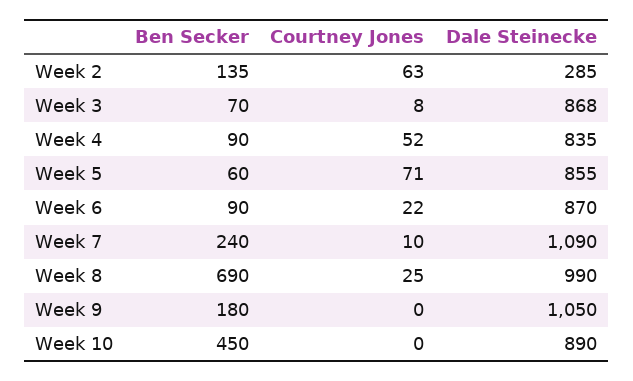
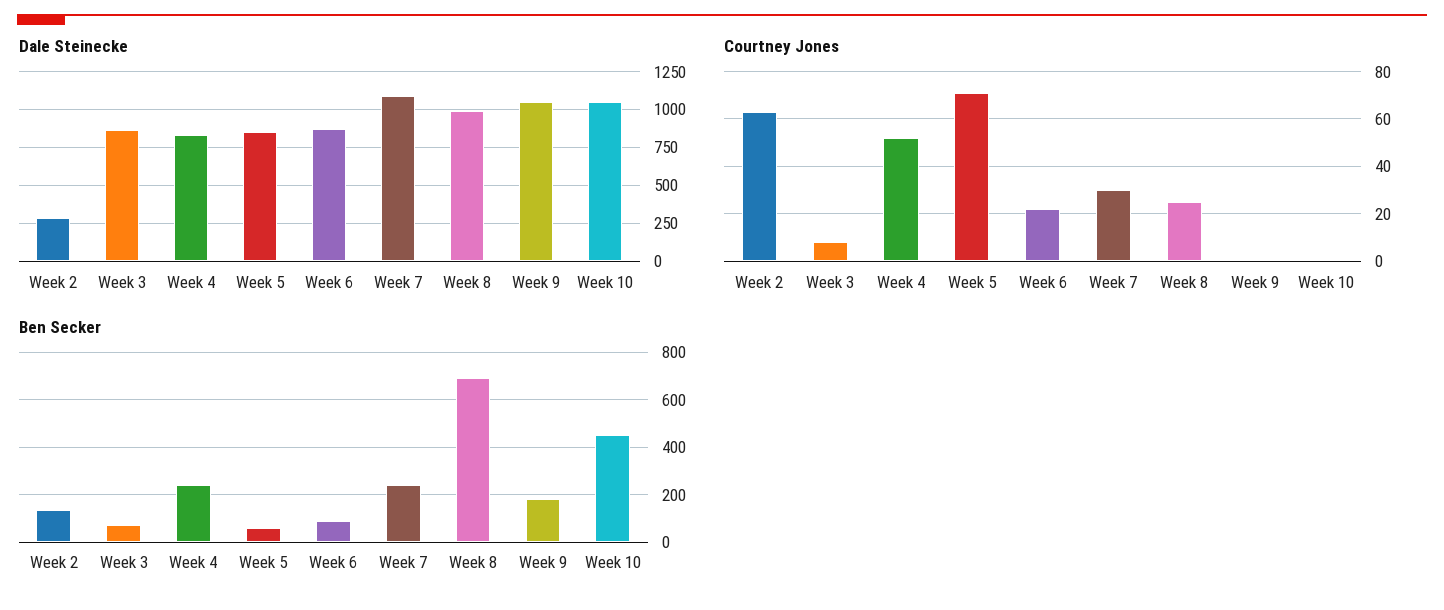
Ben Secker, Week 4: 90 -> 250
Courtney Jones, Week 7: 10 -> 30
Dale Steinecke, Week 10: 890 -> 1050

